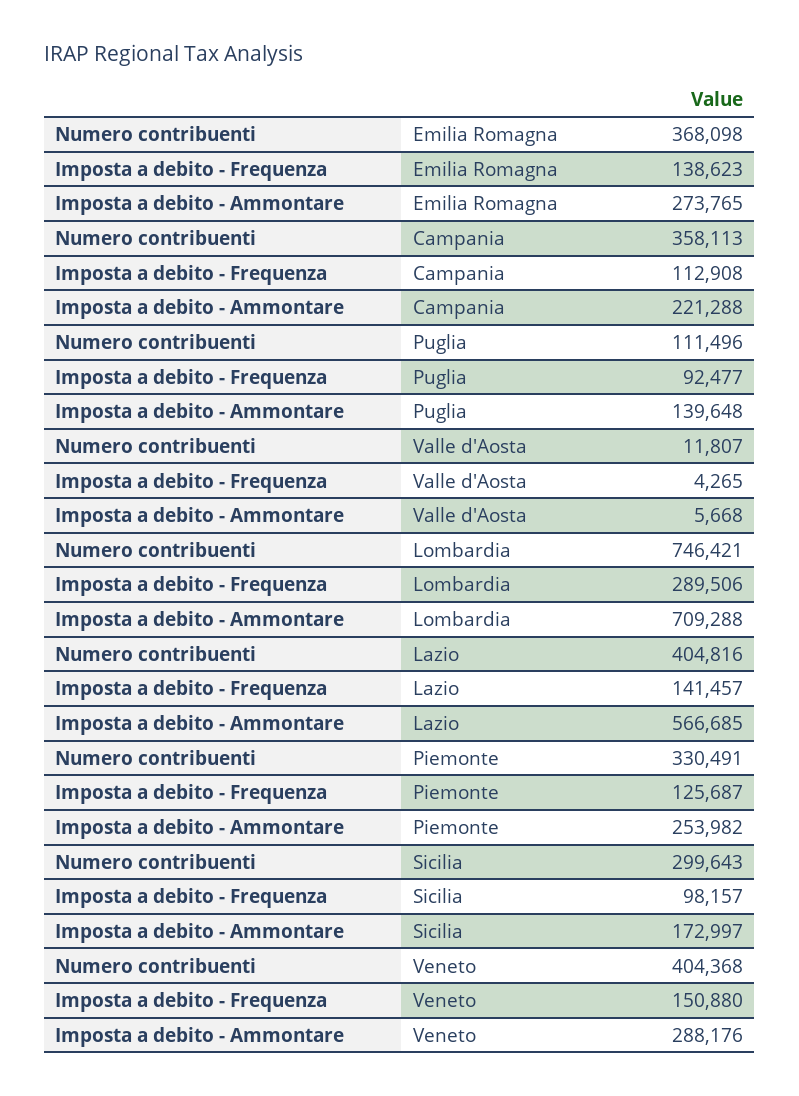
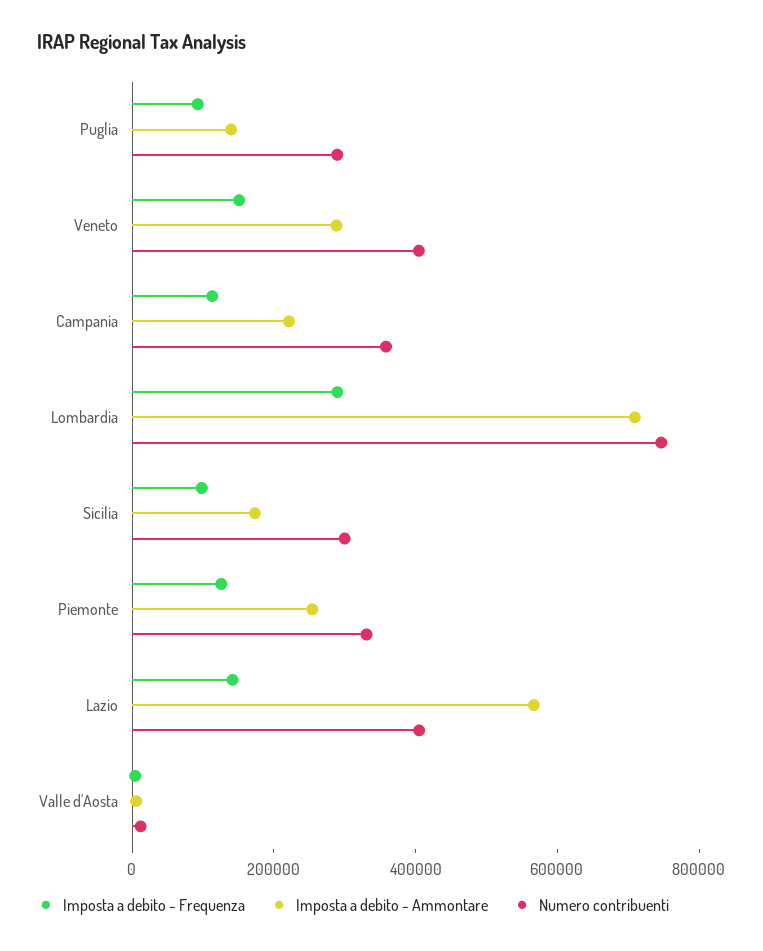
Numero contribuenti, Emilia Romagna: 368098 -> none
Imposta a debito - Frequenza, Emilia Romagna: 138623 -> none
Imposta a debito - Ammontare, Emilia Romagna: 273765 -> none
Numero contribuenti, Puglia: 111496 -> 300000

